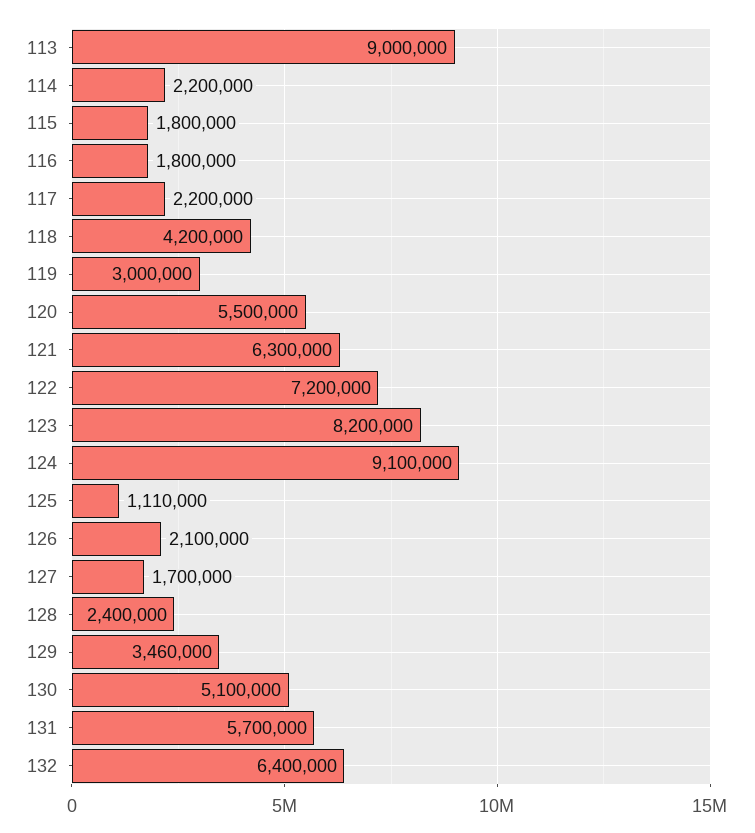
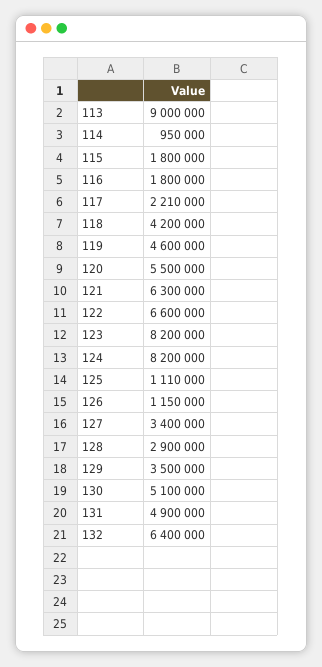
114: 2200000 -> 950000
117: 2200000 -> 2210000
119: 3000000 -> 4600000
122: 7200000 -> 6600000
124: 9100000 -> 8200000
126: 2100000 -> 1150000
127: 1700000 -> 3400000
128: 2400000 -> 2900000
129: 3460000 -> 3500000
131: 5700000 -> 4900000

